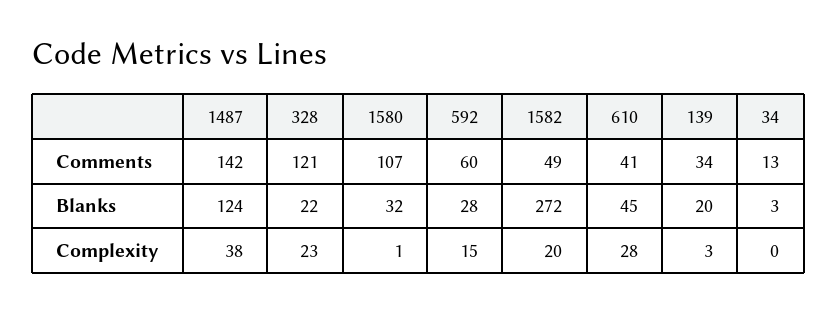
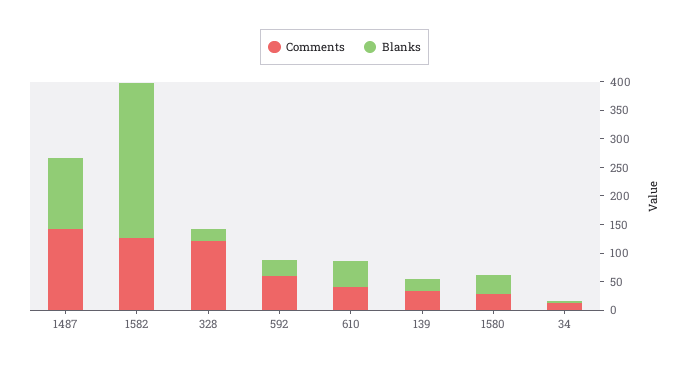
Comments, 1580: 107 -> 25
Comments, 1582: 49 -> 125
Complexity, 1487: 38 -> none
Complexity, 328: 23 -> none
Complexity, 1580: 1 -> none
Complexity, 592: 15 -> none
Complexity, 1582: 20 -> none
Complexity, 610: 28 -> none
Complexity, 139: 3 -> none
Complexity, 34: 0 -> none

